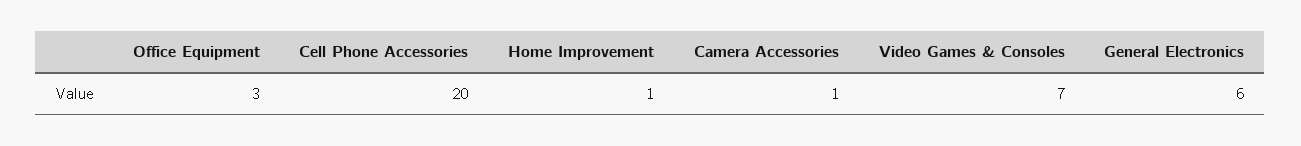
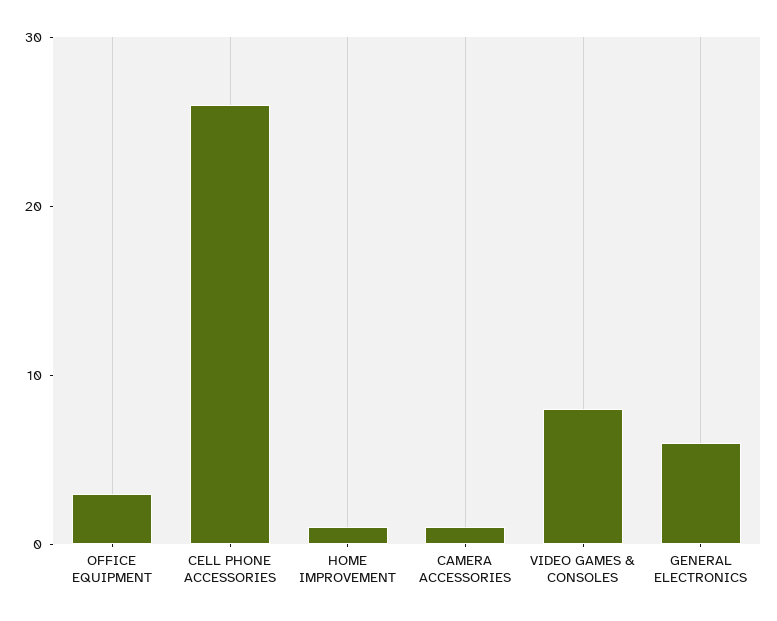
Cell Phone Accessories: 20 -> 26
Video Games & Consoles: 7 -> 8

